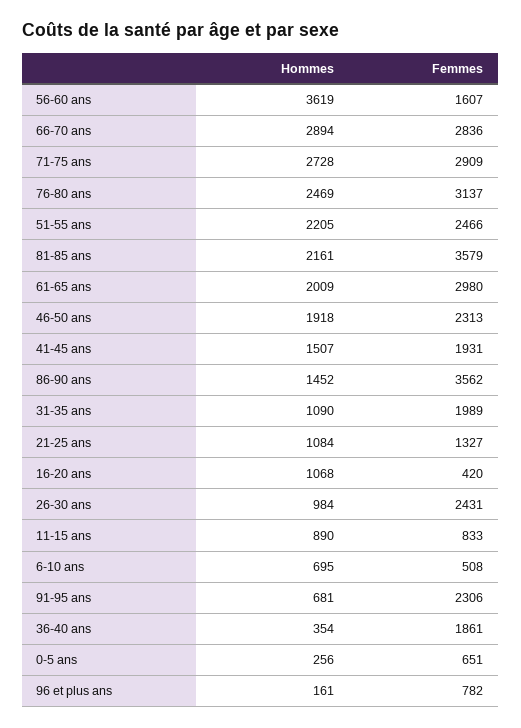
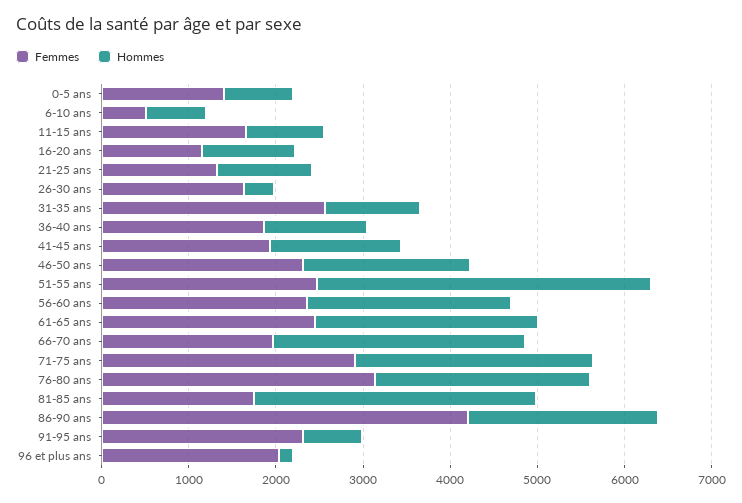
Hommes, 56-60 ans: 3619 -> 2400
Femmes, 56-60 ans: 1607 -> 2400
Femmes, 66-70 ans: 2836 -> 2000
Hommes, 51-55 ans: 2205 -> 3800
Hommes, 81-85 ans: 2161 -> 3200
Femmes, 81-85 ans: 3579 -> 1800
Hommes, 61-65 ans: 2009 -> 2600
Femmes, 61-65 ans: 2980 -> 2400
Hommes, 86-90 ans: 1452 -> 2200
Femmes, 86-90 ans: 3562 -> 4200
Femmes, 31-35 ans: 1989 -> 2600
Femmes, 16-20 ans: 420 -> 1200
Hommes, 26-30 ans: 984 -> 400
Femmes, 26-30 ans: 2431 -> 1600
Femmes, 11-15 ans: 833 -> 1600
Hommes, 36-40 ans: 354 -> 1200
Hommes, 0-5 ans: 256 -> 800
Femmes, 0-5 ans: 651 -> 1400
Femmes, 96 et plus ans: 782 -> 2000

